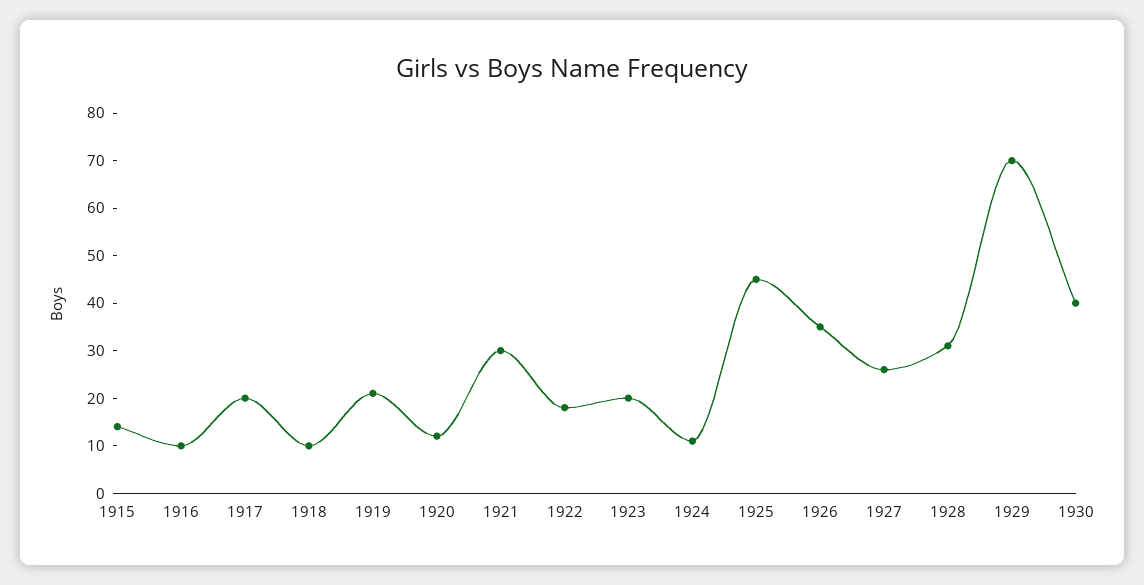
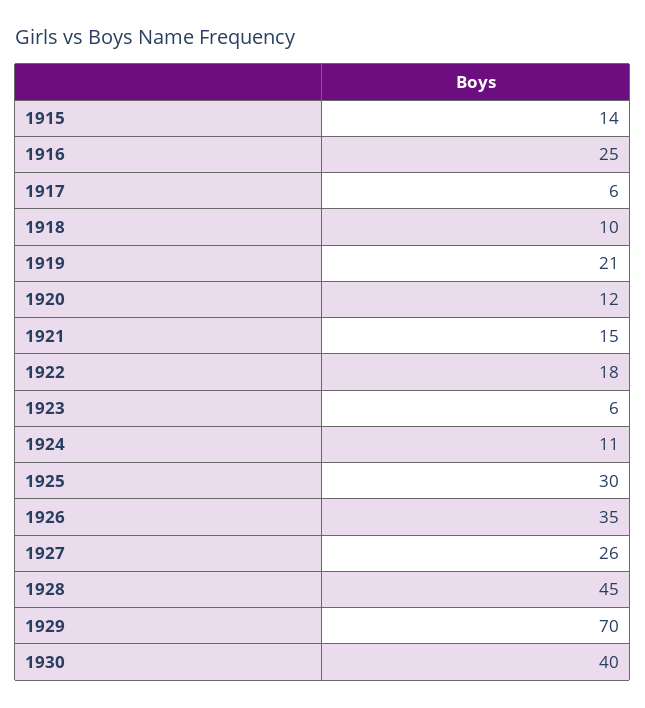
1916: 10 -> 25
1917: 20 -> 6
1921: 30 -> 15
1923: 20 -> 6
1925: 45 -> 30
1928: 30 -> 45

